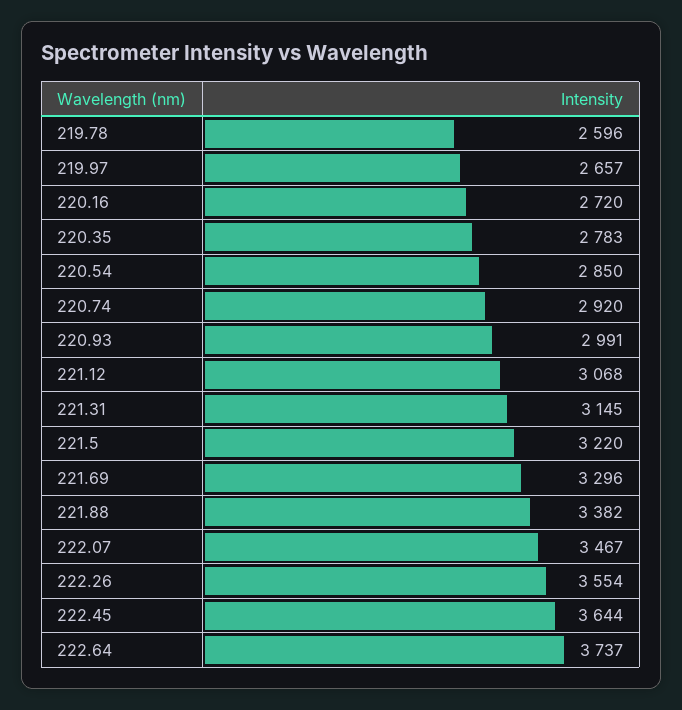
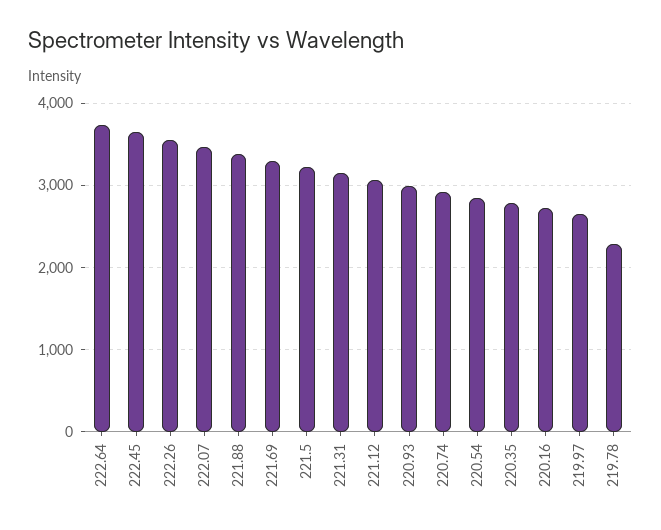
219.78: 2596 -> 2300

